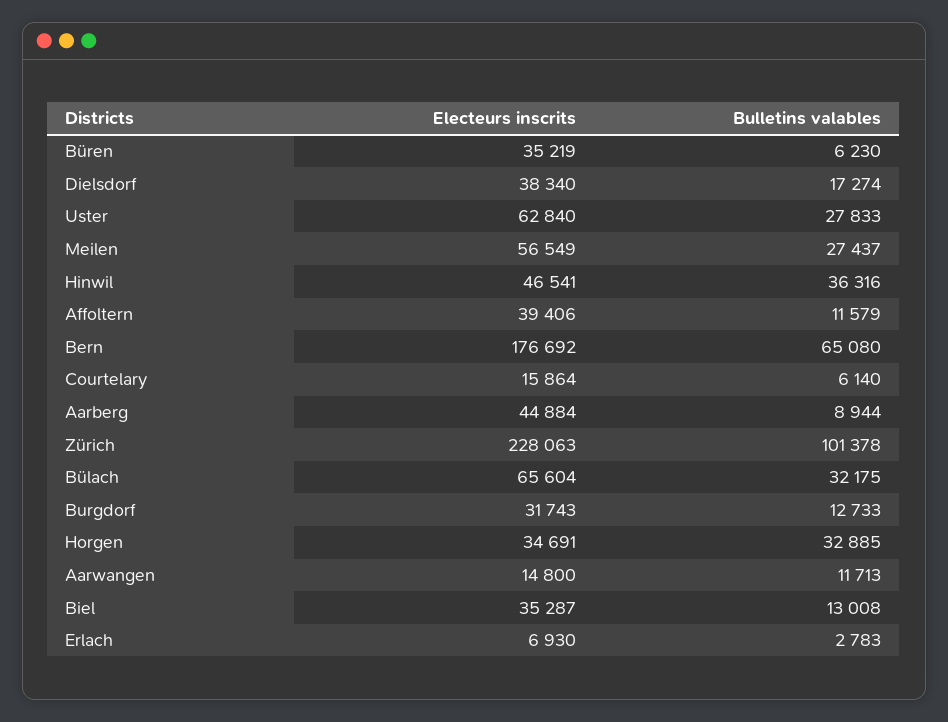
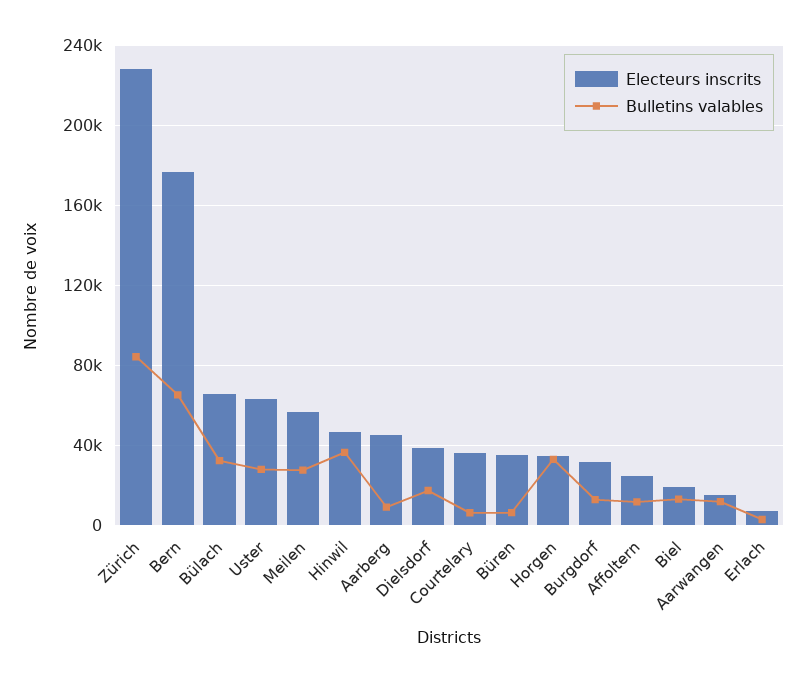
Electeurs inscrits, Affoltern: 39406 -> 25000
Electeurs inscrits, Courtelary: 15864 -> 35000
Bulletins valables, Zürich: 101378 -> 85000
Electeurs inscrits, Biel: 35287 -> 20000

